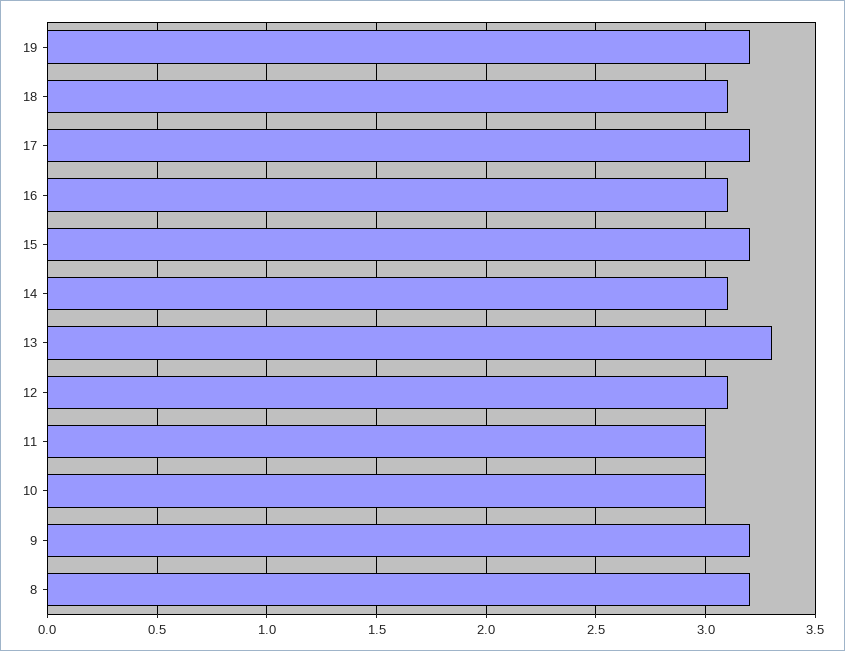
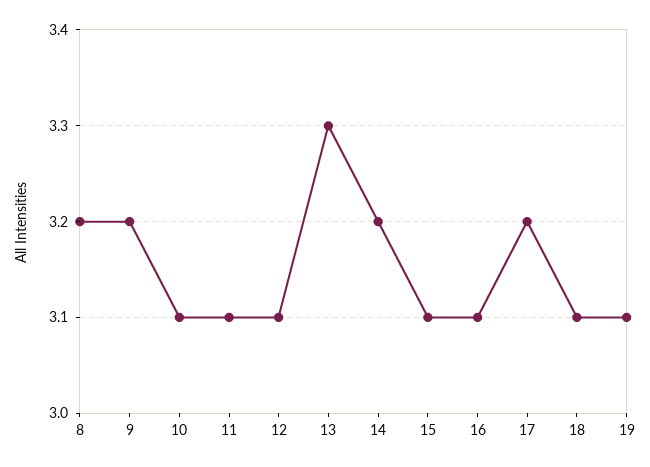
19: 3.2 -> 3.1
15: 3.2 -> 3.1
14: 3.1 -> 3.2
11: 3 -> 3.1
10: 3 -> 3.1

